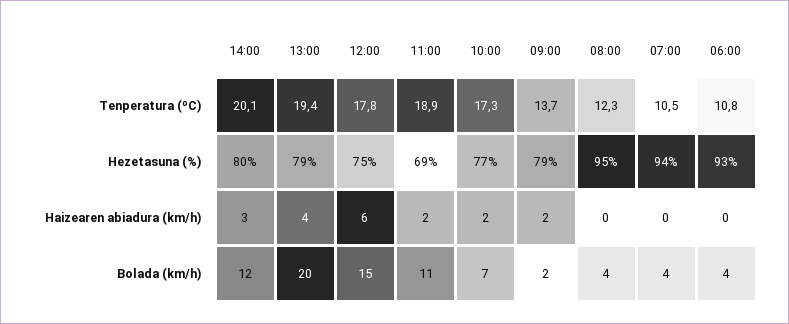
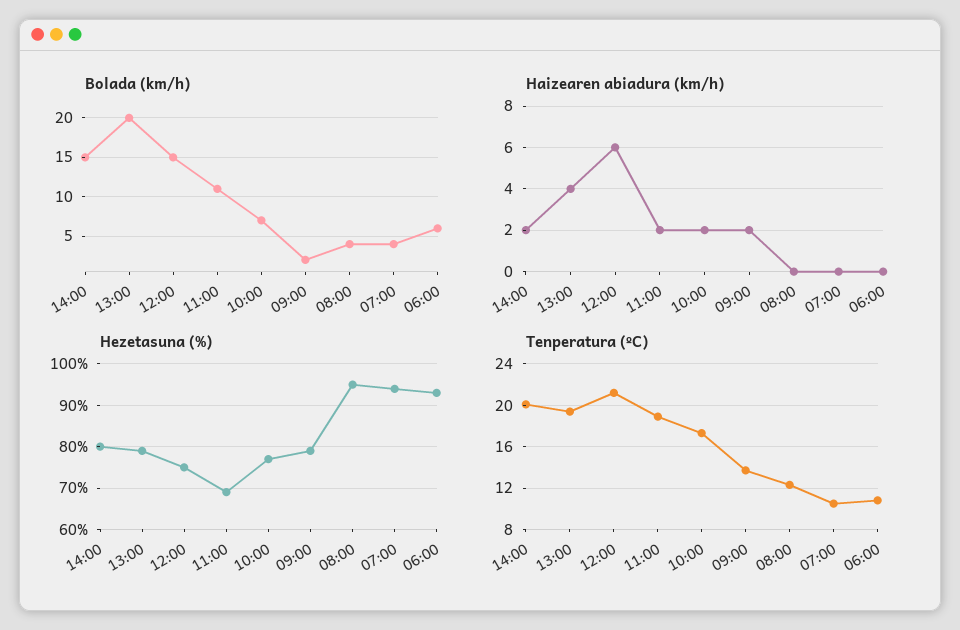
Tenperatura (ºC), 12:00: 17.8 -> 21
Haizearen abiadura (km/h), 14:00: 3 -> 2
Bolada (km/h), 14:00: 12 -> 15
Bolada (km/h), 06:00: 4 -> 6

